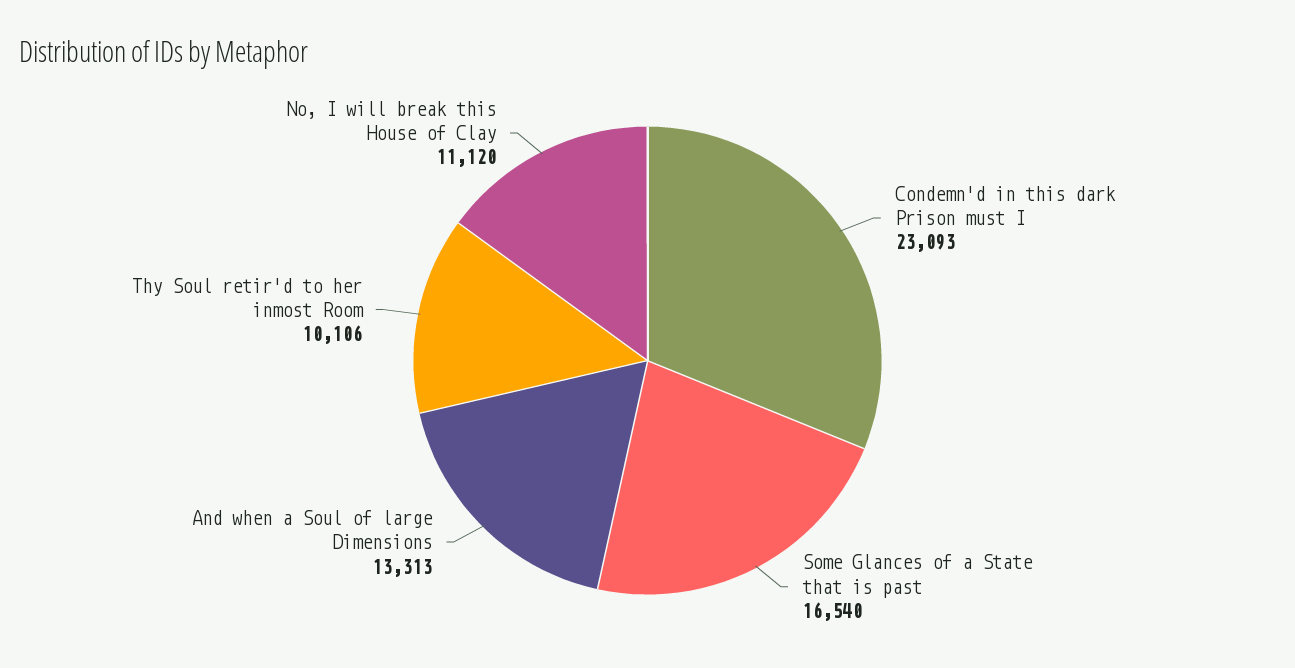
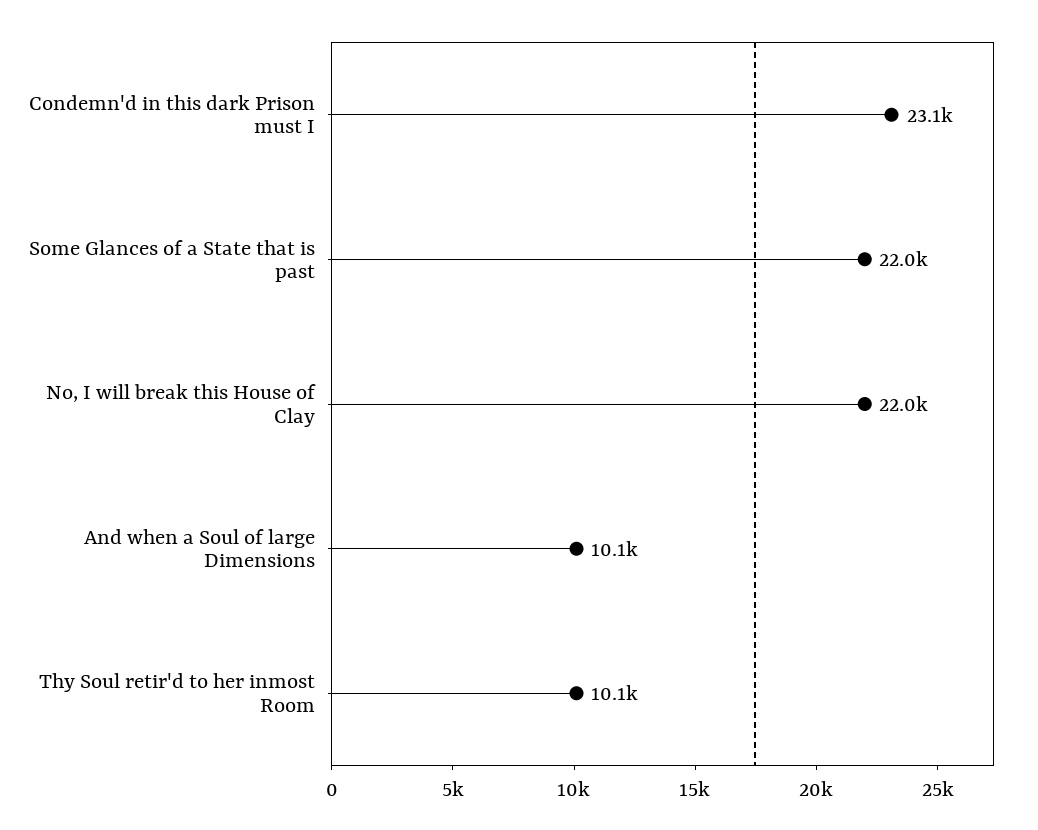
Some Glances of a State that is past: 16540 -> 22000
And when a Soul of large Dimensions: 13313 -> 10100
No, I will break this House of Clay: 11120 -> 22000

